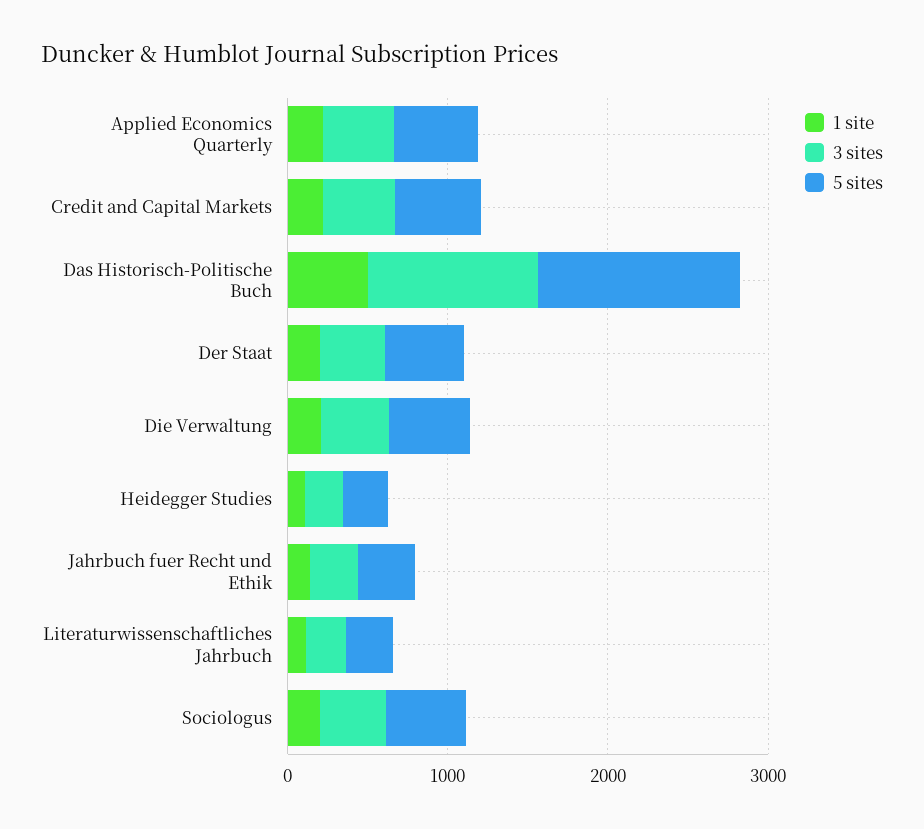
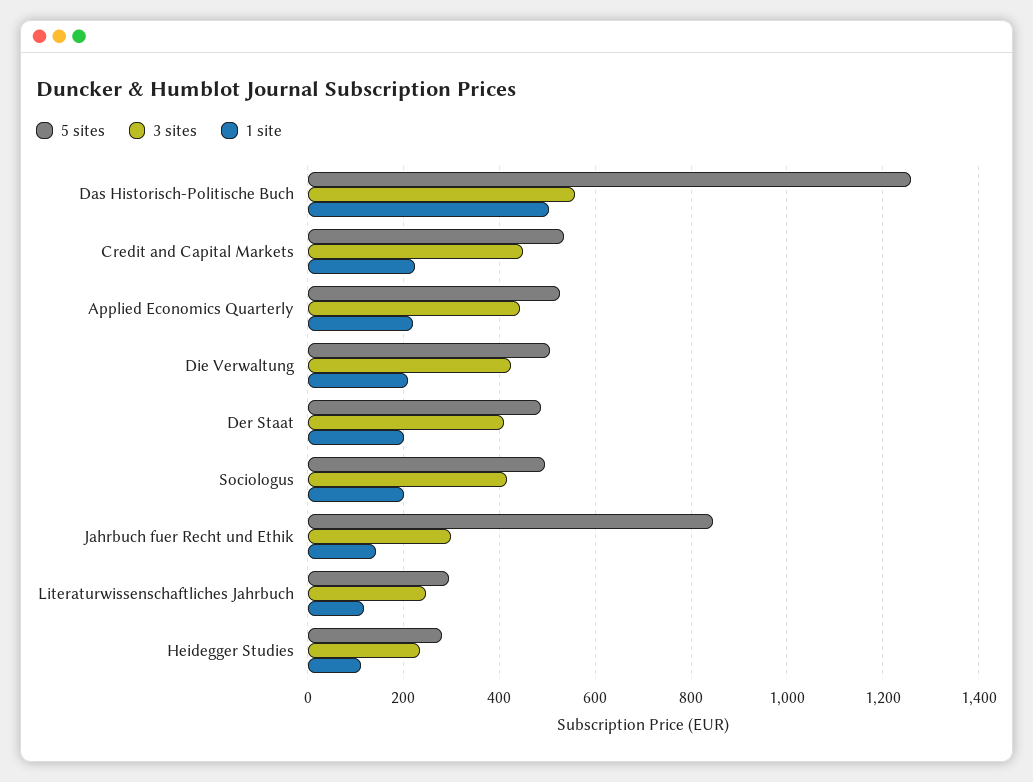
3 sites, Das Historisch-Politische Buch: 1000 -> 560
5 sites, Jahrbuch fuer Recht und Ethik: 400 -> 840

